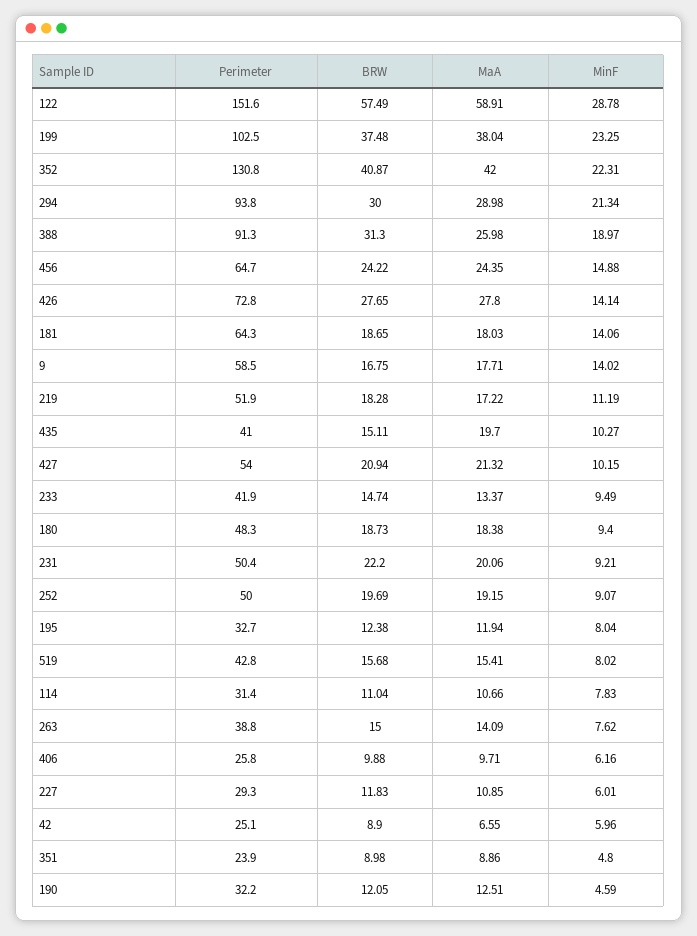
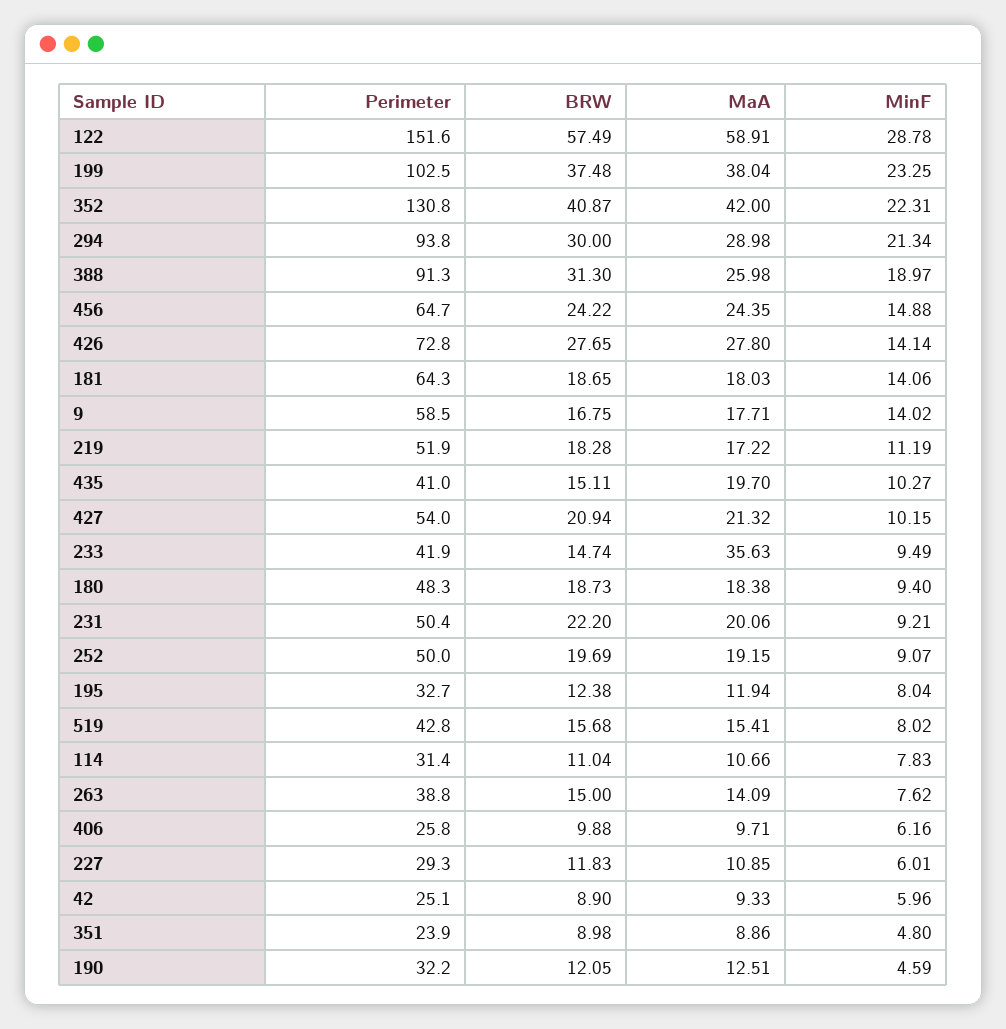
MaA, 233: 13.37 -> 35.63
MaA, 42: 6.55 -> 9.33

